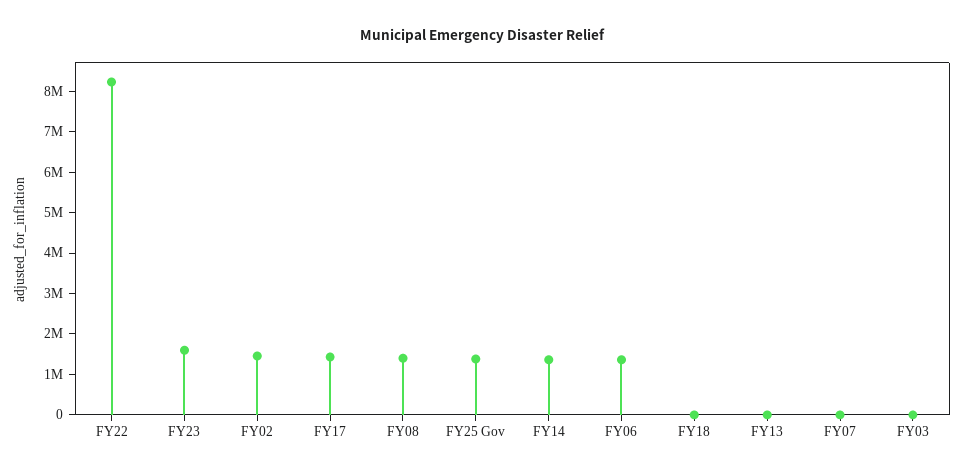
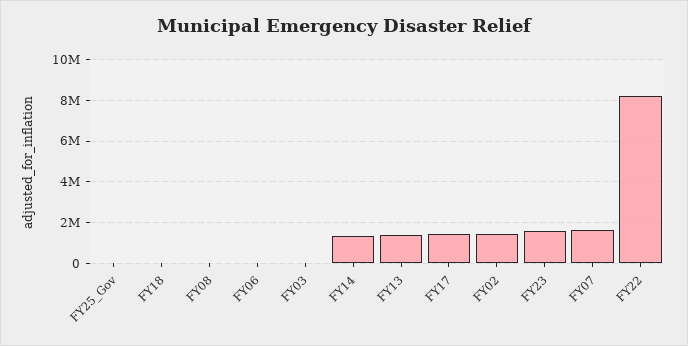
FY08: 1400000 -> 0
FY25 Gov: 1400000 -> 0
FY06: 1400000 -> 0
FY13: 0 -> 1500000
FY07: 0 -> 1500000

